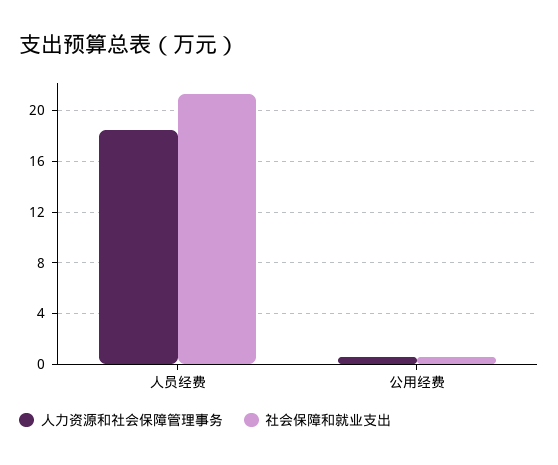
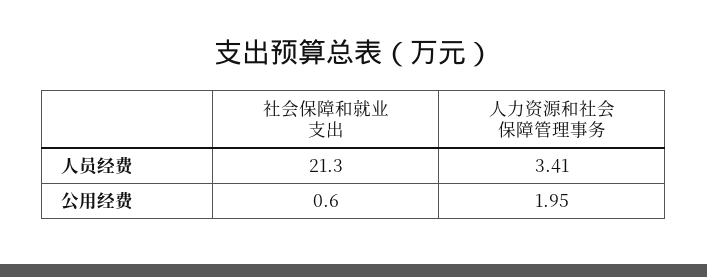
人力资源和社会保障管理事务, 人员经费: 18.5 -> 3.41
人力资源和社会保障管理事务, 公用经费: 0.5 -> 1.95

